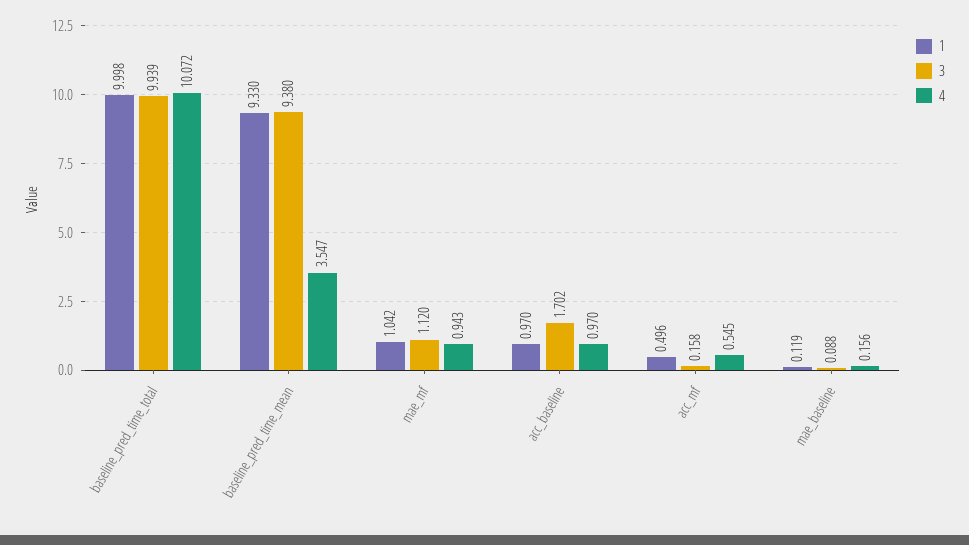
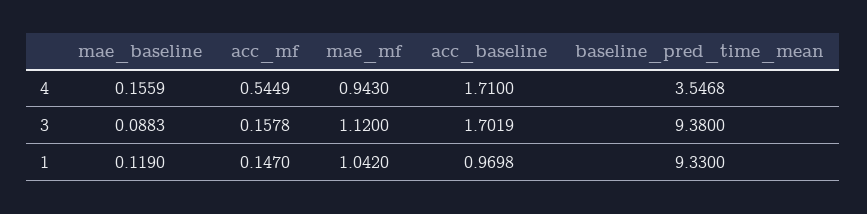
1, baseline_pred_time_total: 9.998 -> none
3, baseline_pred_time_total: 9.939 -> none
4, baseline_pred_time_total: 10.072 -> none
4, acc_baseline: 0.97 -> 1.71
1, acc_mf: 0.496 -> 0.147

